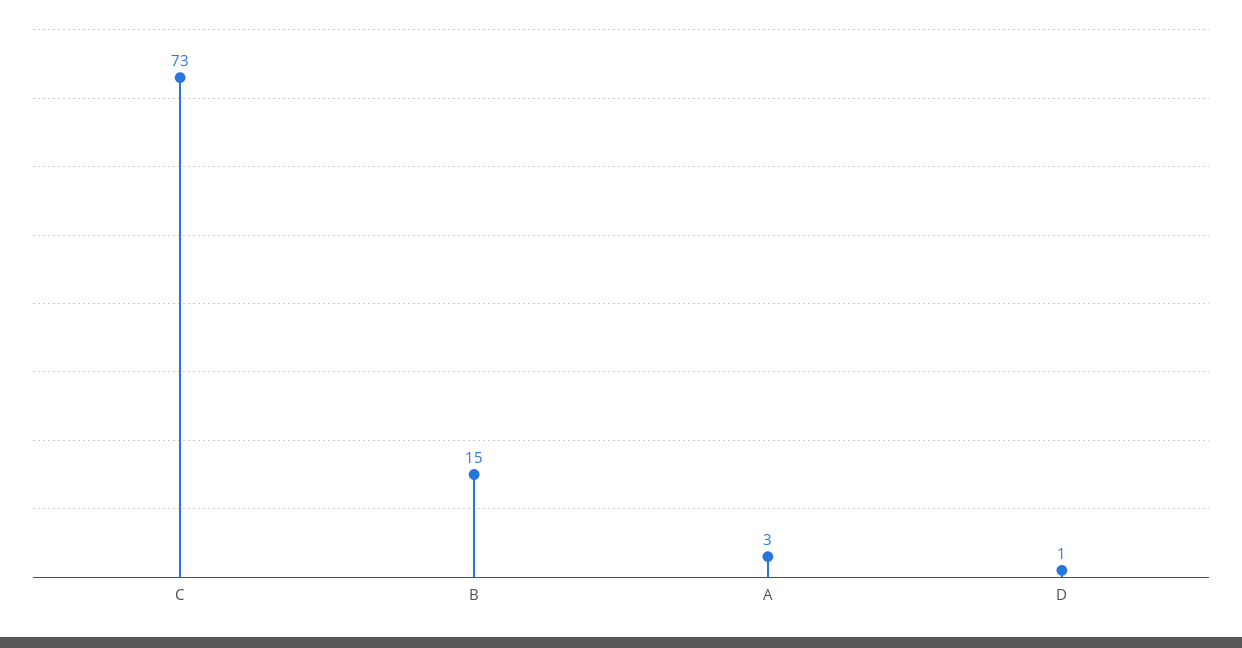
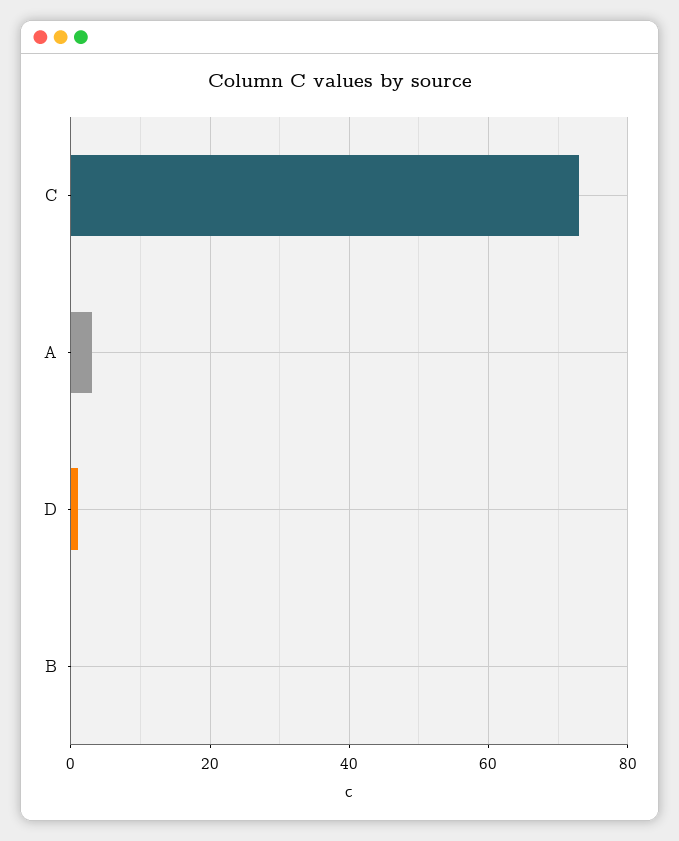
B: 15 -> 0

